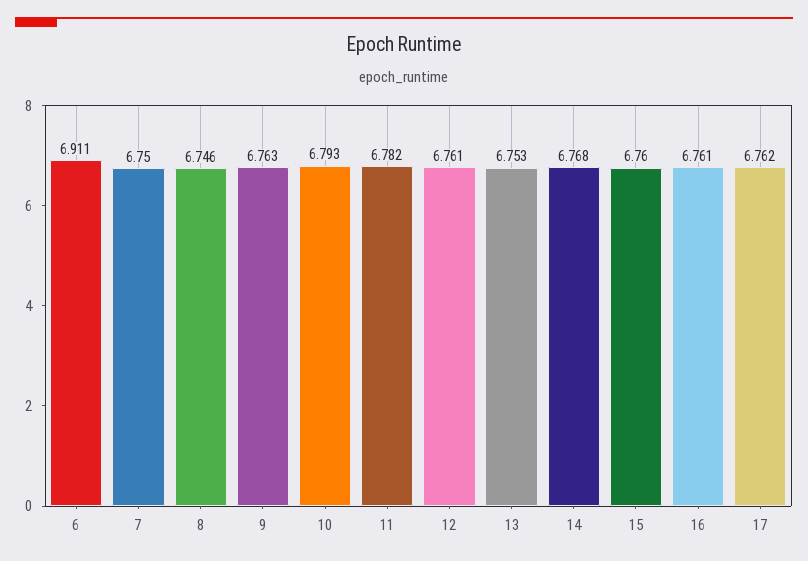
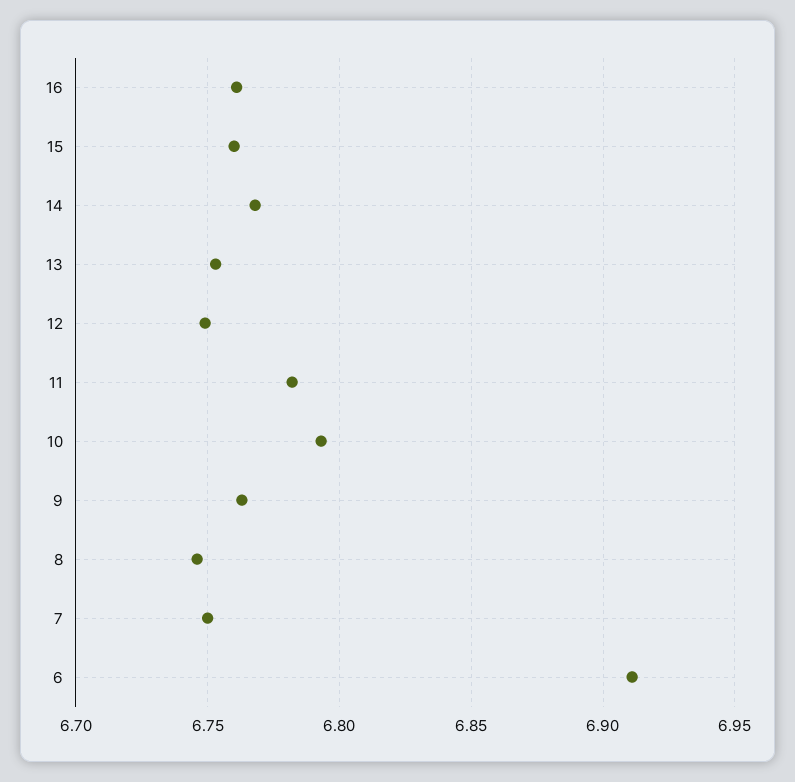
12: 6.761 -> 6.75
17: 6.762 -> none

